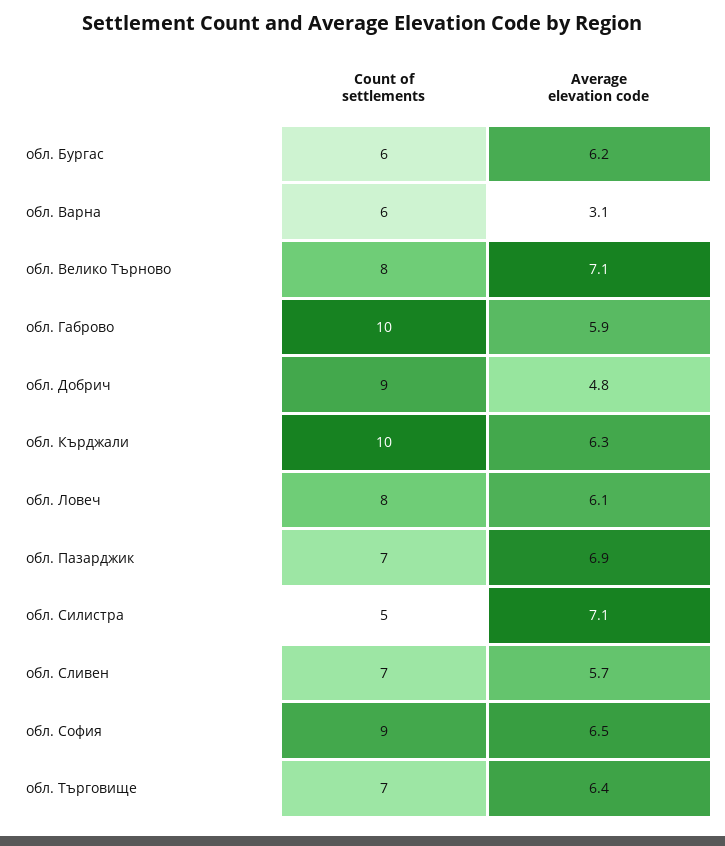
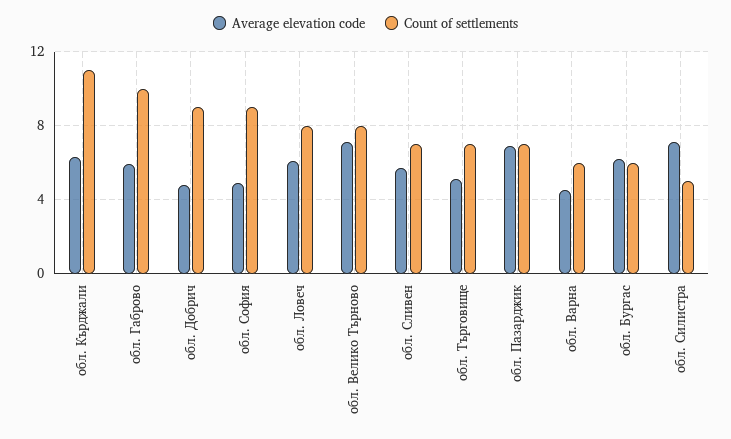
Average elevation code, обл. Варна: 3.1 -> 4.5
Count of settlements, обл. Кърджали: 10 -> 11
Average elevation code, обл. София: 6.5 -> 5
Average elevation code, обл. Търговище: 6.4 -> 5

